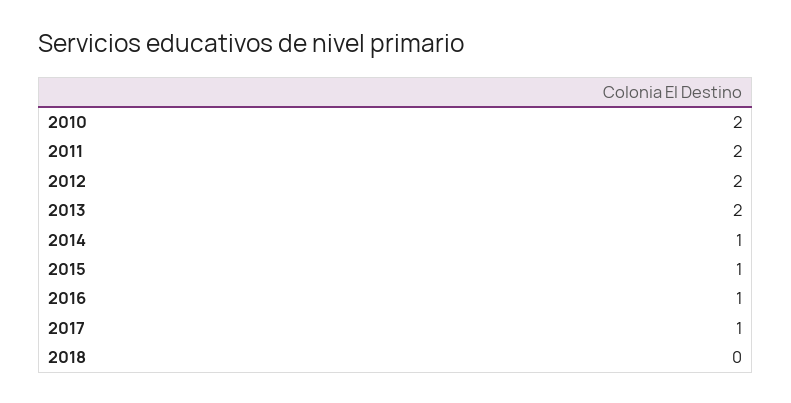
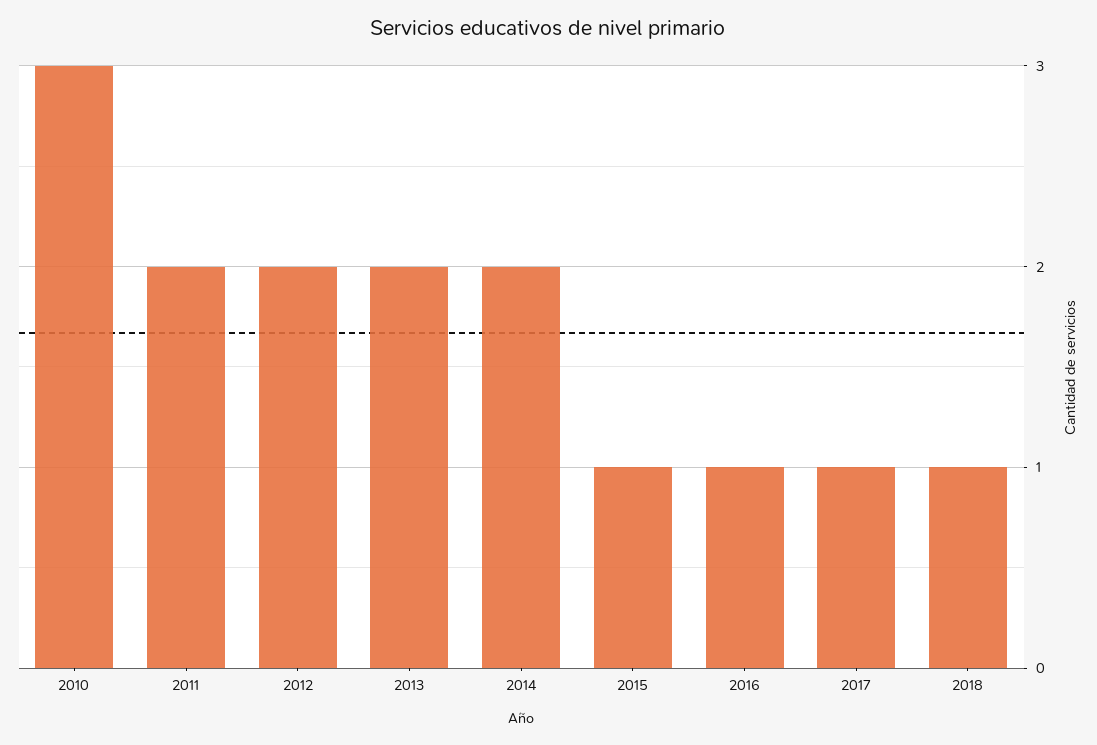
2010: 2 -> 3
2014: 1 -> 2
2018: 0 -> 1

